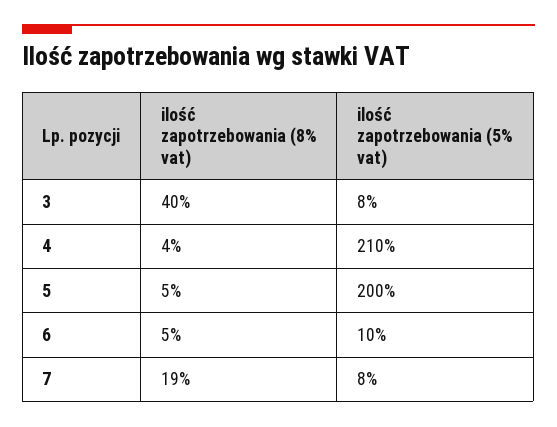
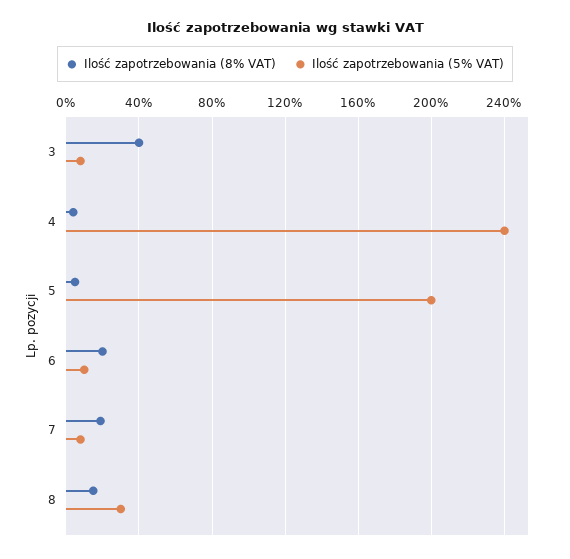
ilość zapotrzebowania (5% vat), 4: 210 -> 240
ilość zapotrzebowania (8% vat), 6: 5 -> 20
ilość zapotrzebowania (8% vat), 8: none -> 15
ilość zapotrzebowania (5% vat), 8: none -> 30

